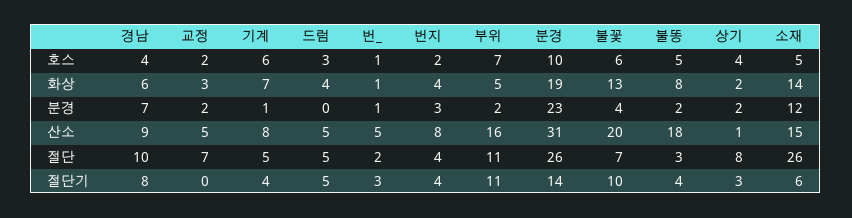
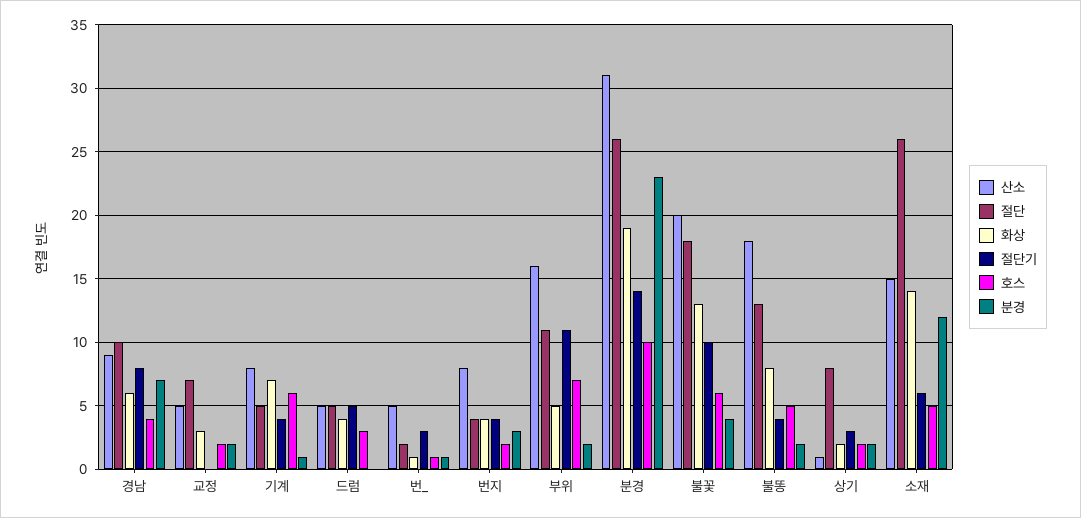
호스, 상기: 4 -> 2
절단, 불꽃: 7 -> 18
절단, 불똥: 3 -> 13

